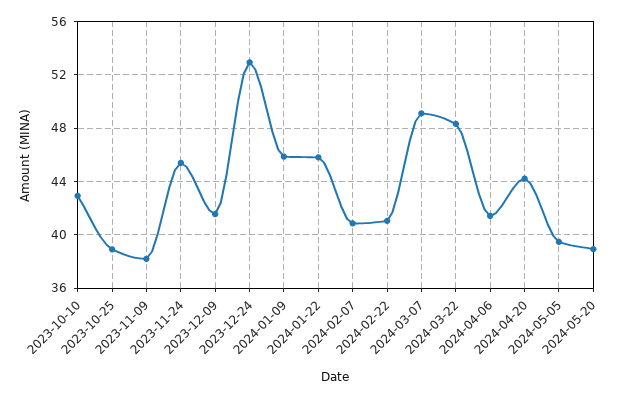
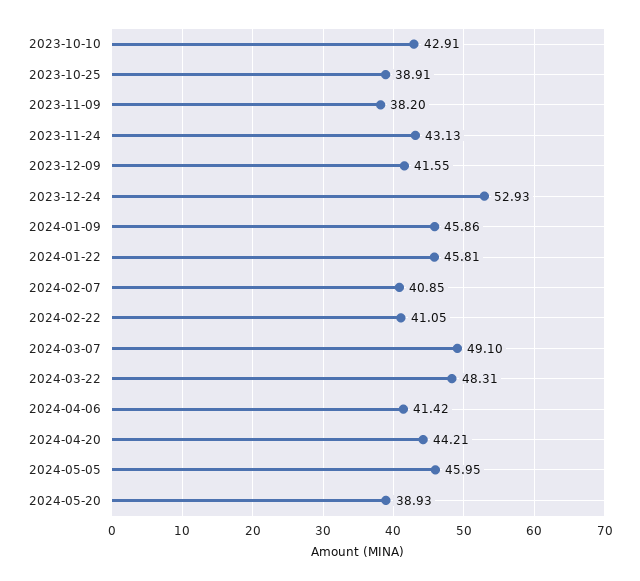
2023-11-24: 45.5 -> 43.13
2024-05-05: 39.5 -> 45.95

